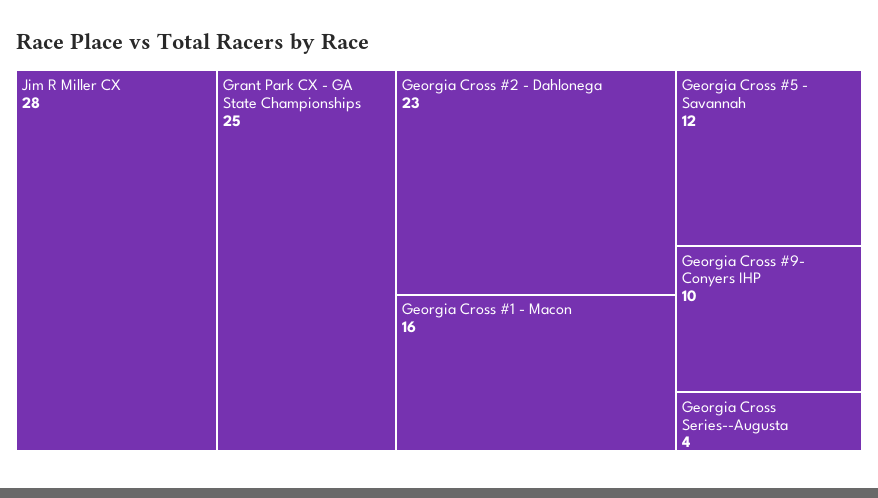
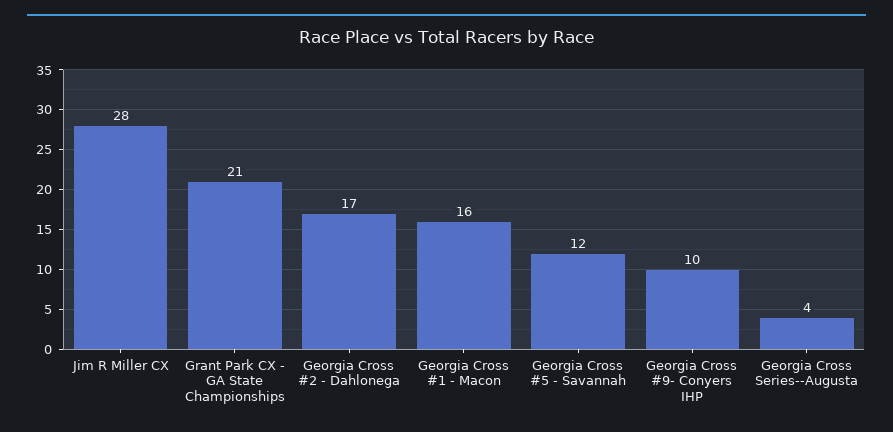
Grant Park CX - GA State Championships: 25 -> 21
Georgia Cross #2 - Dahlonega: 23 -> 17

